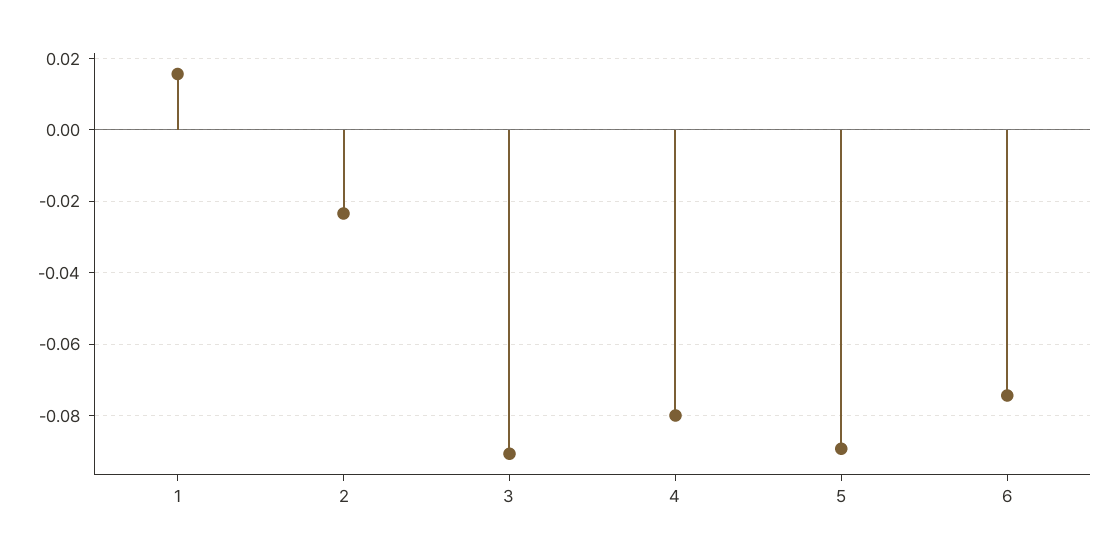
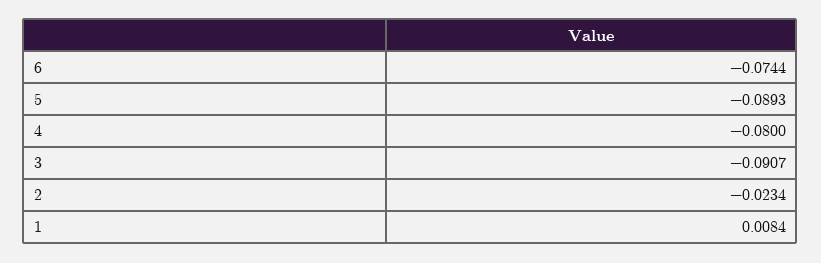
1: 0.016 -> 0.0084

